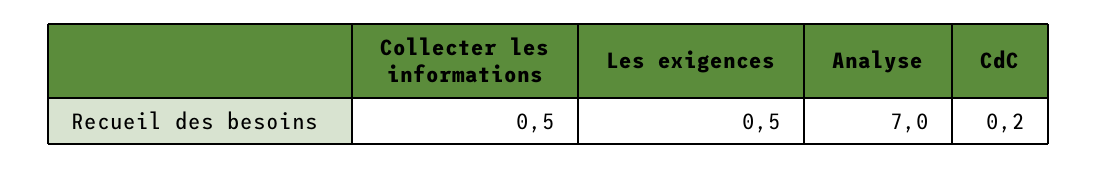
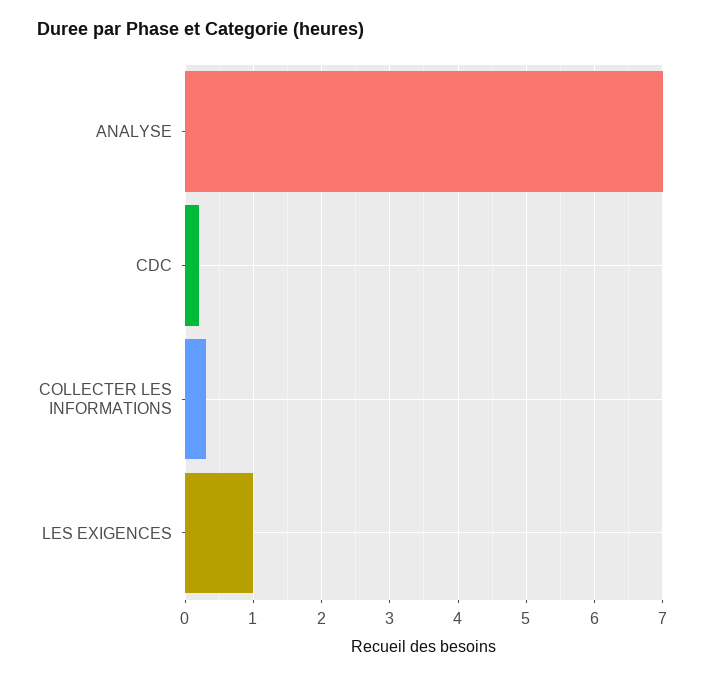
Collecter les informations: 0.5 -> 0.3
Les exigences: 0.5 -> 1

